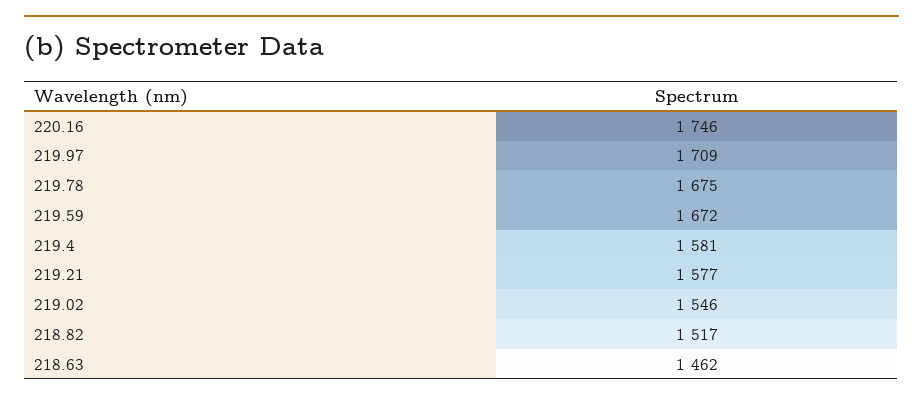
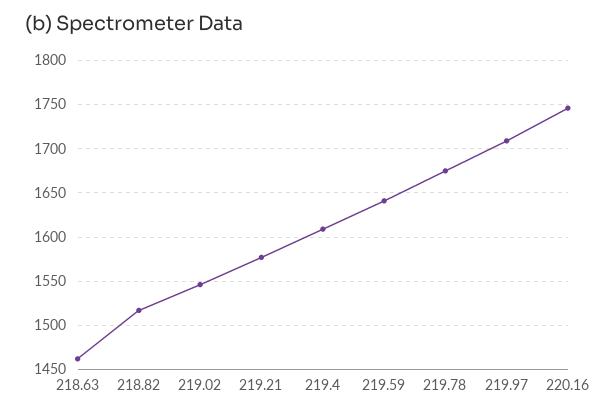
219.59: 1672 -> 1640
219.4: 1581 -> 1610

